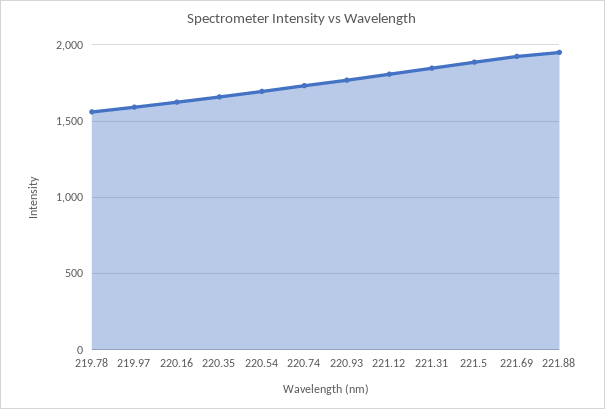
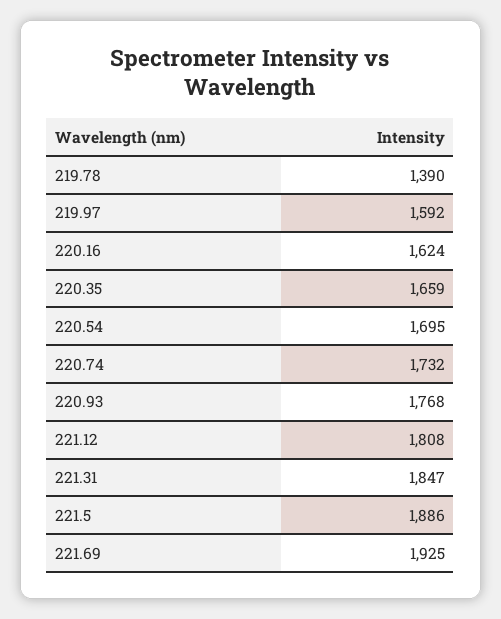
219.78: 1550 -> 1390
221.88: 1950 -> none

